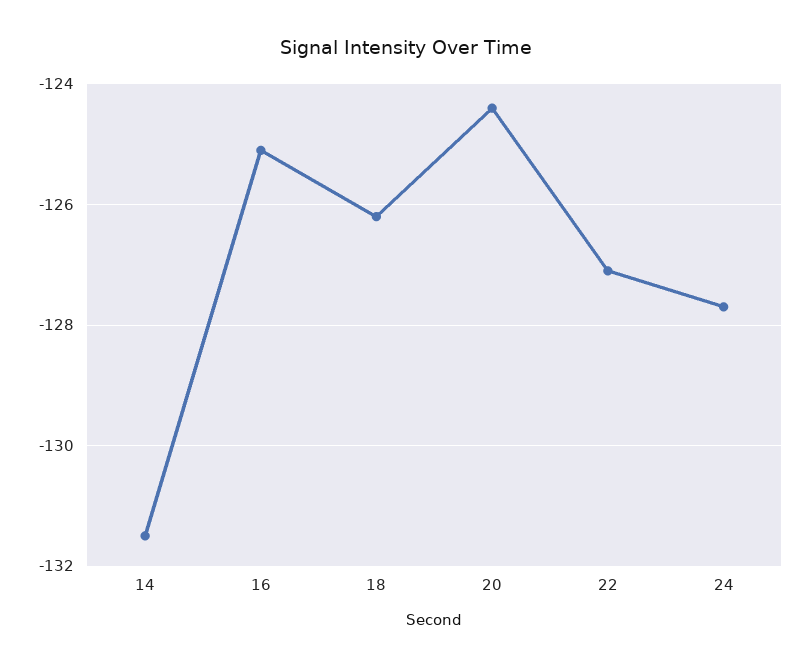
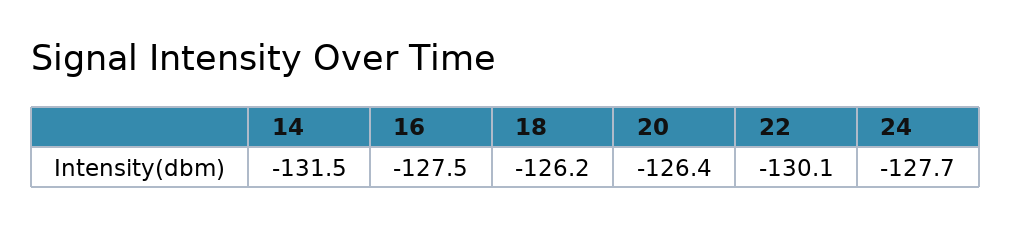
16: -125 -> -127.5
20: -124.5 -> -126.4
22: -127 -> -130.1

